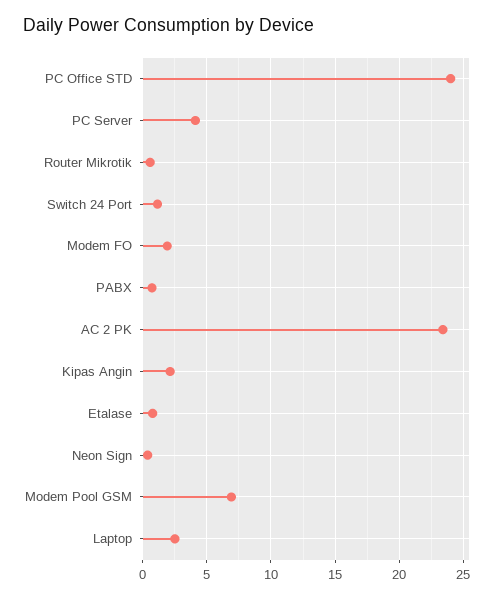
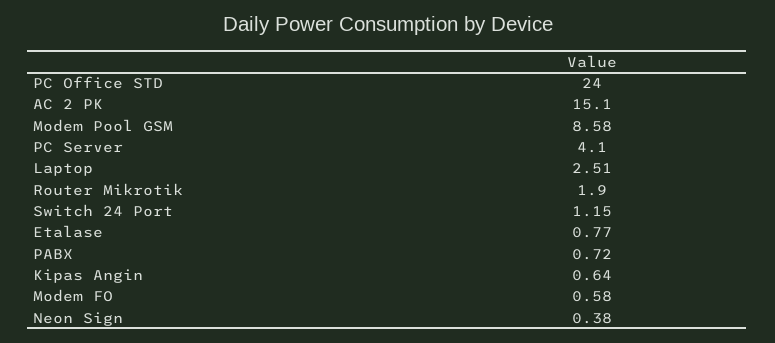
Router Mikrotik: 0.5 -> 1.9
Modem FO: 2 -> 0.58
AC 2 PK: 23.5 -> 15.1
Kipas Angin: 2 -> 0.64
Modem Pool GSM: 7 -> 8.58

